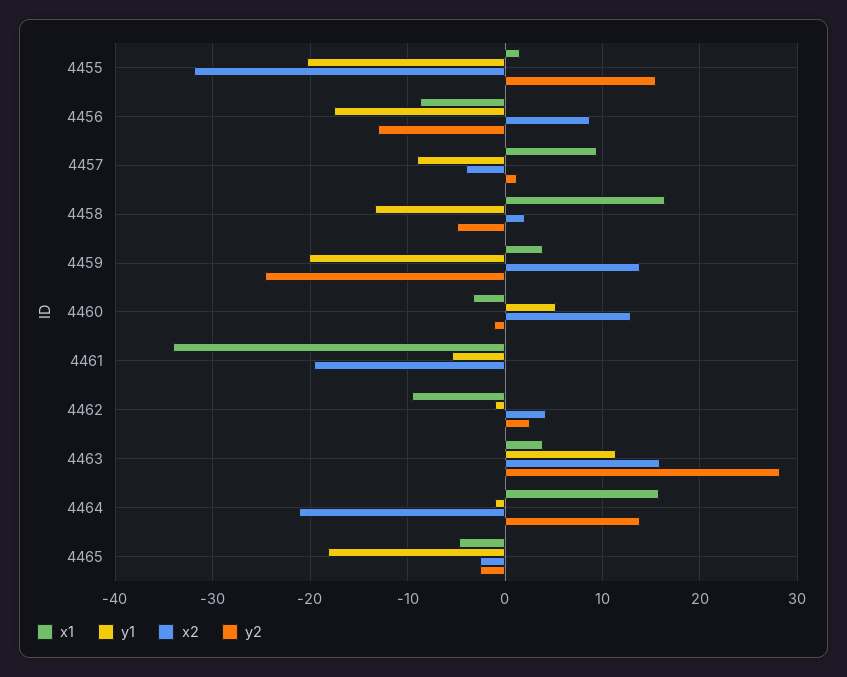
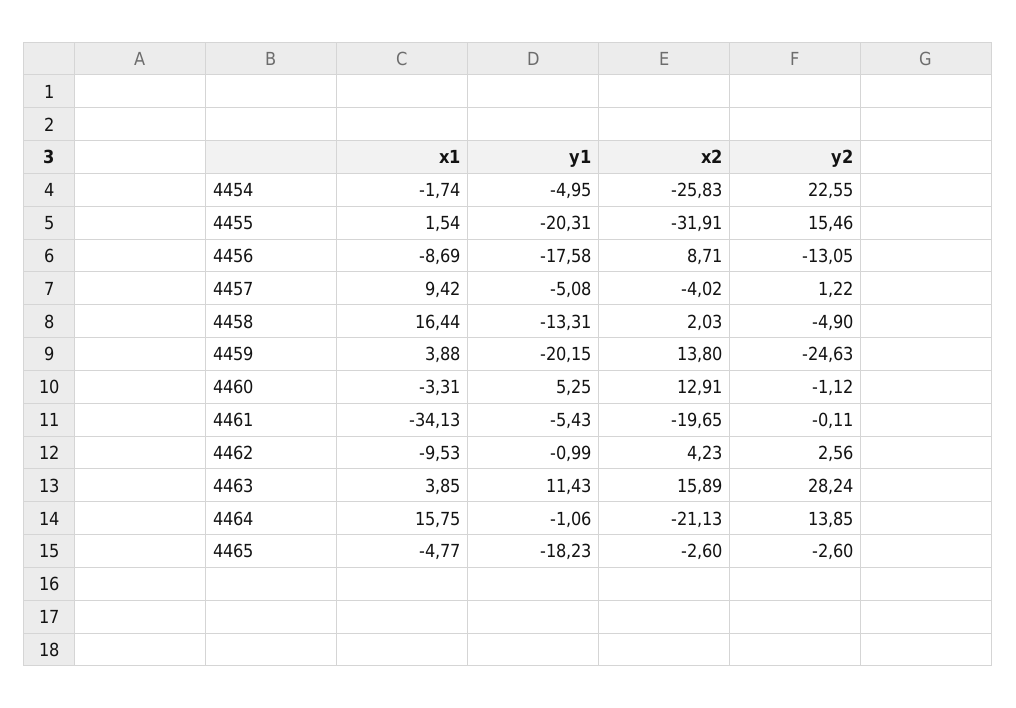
y1, 4457: -9 -> -5.08
x1, 4454: none -> -1.74
y1, 4454: none -> -4.95
x2, 4454: none -> -25.83
y2, 4454: none -> 22.55

